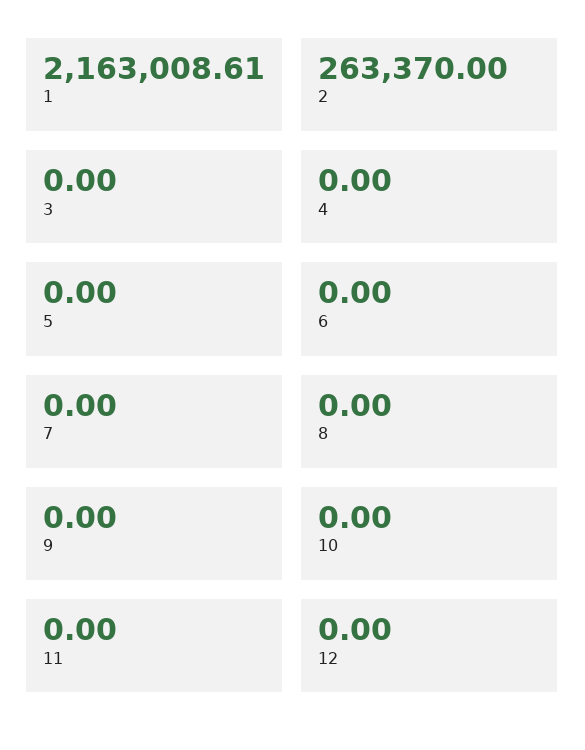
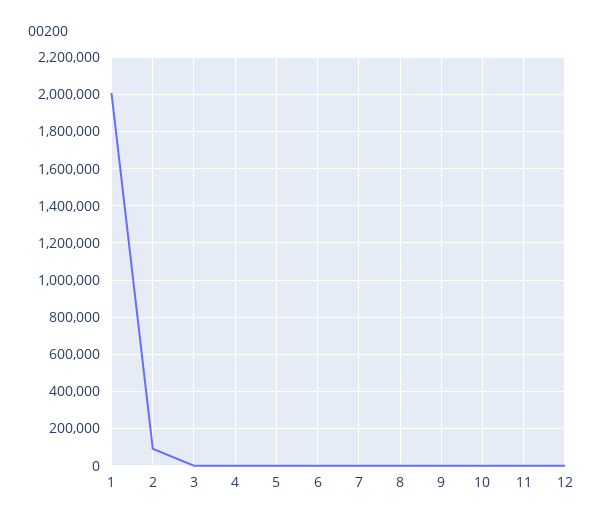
1: 2163008.61 -> 2000000
2: 263370 -> 100000

